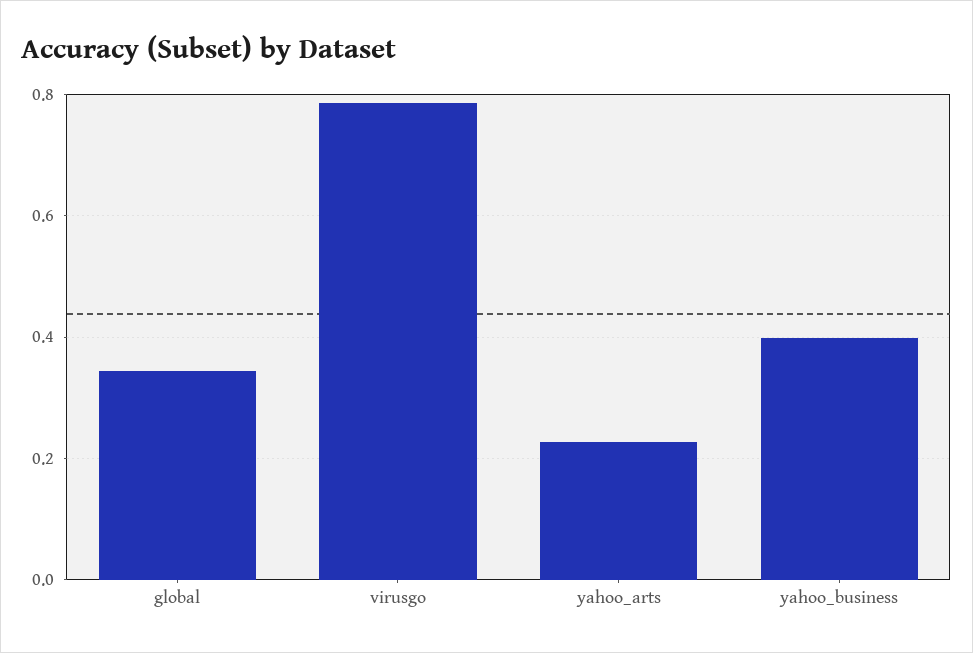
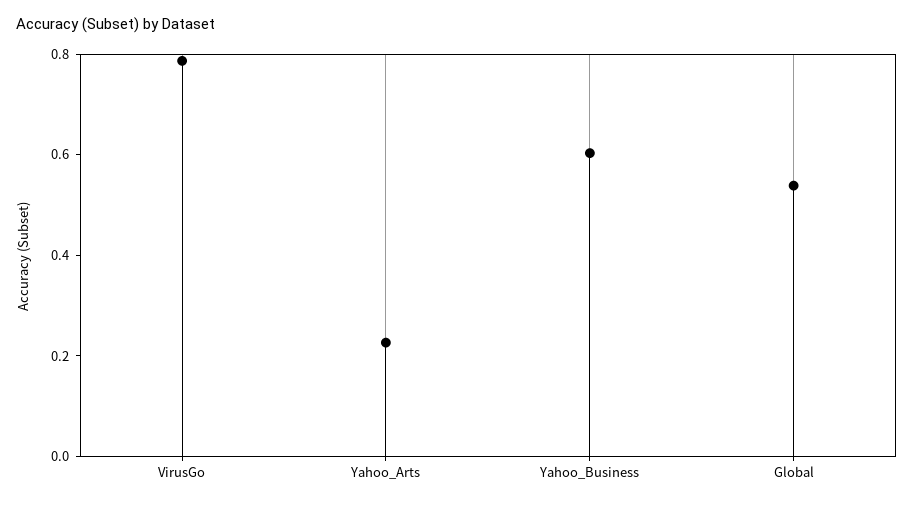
global: 0.34 -> 0.55
yahoo_business: 0.4 -> 0.6

